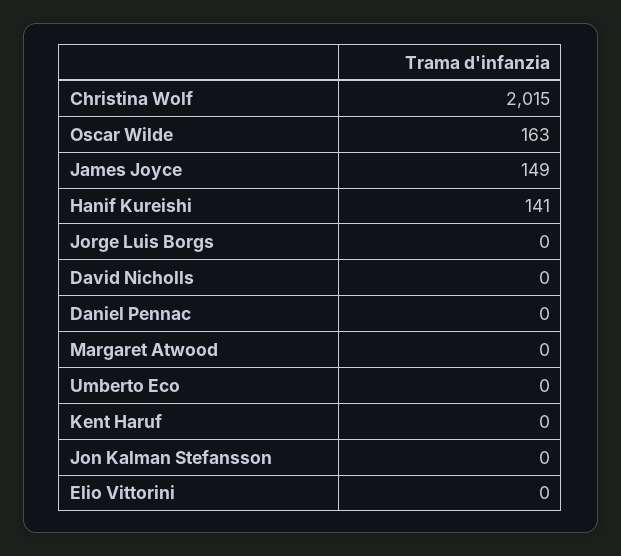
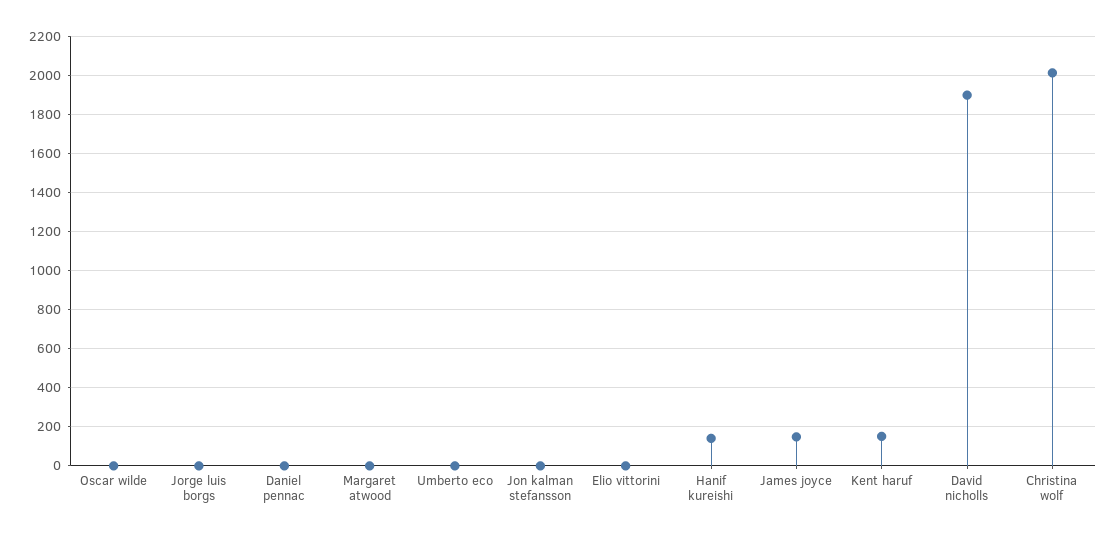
Oscar Wilde: 163 -> 0
David Nicholls: 0 -> 1900
Kent Haruf: 0 -> 150

